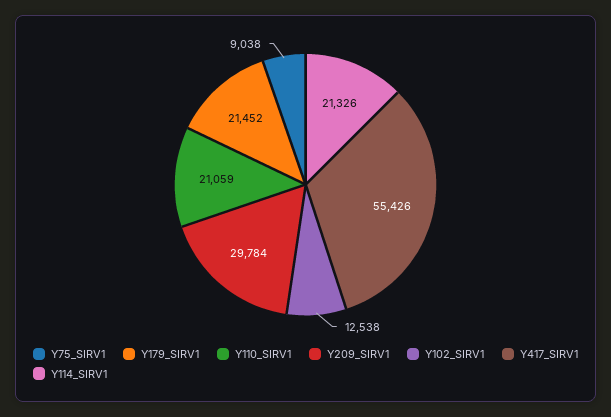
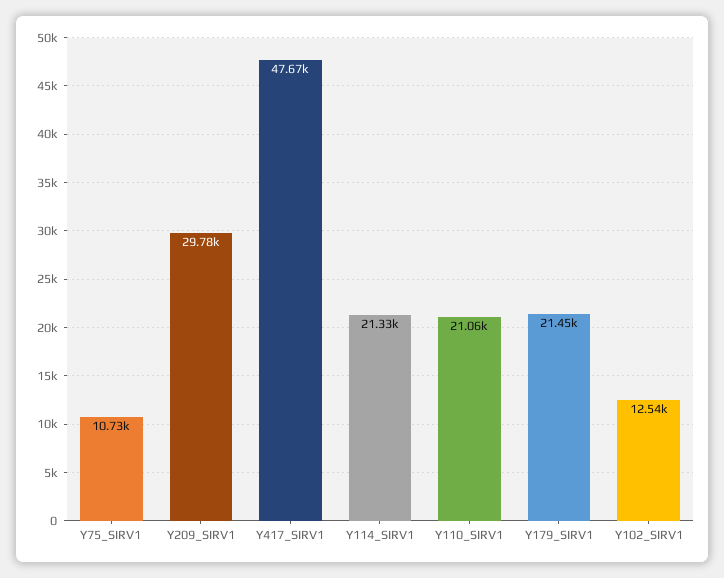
Y75_SIRV1: 9038 -> 10730
Y417_SIRV1: 55426 -> 47670

